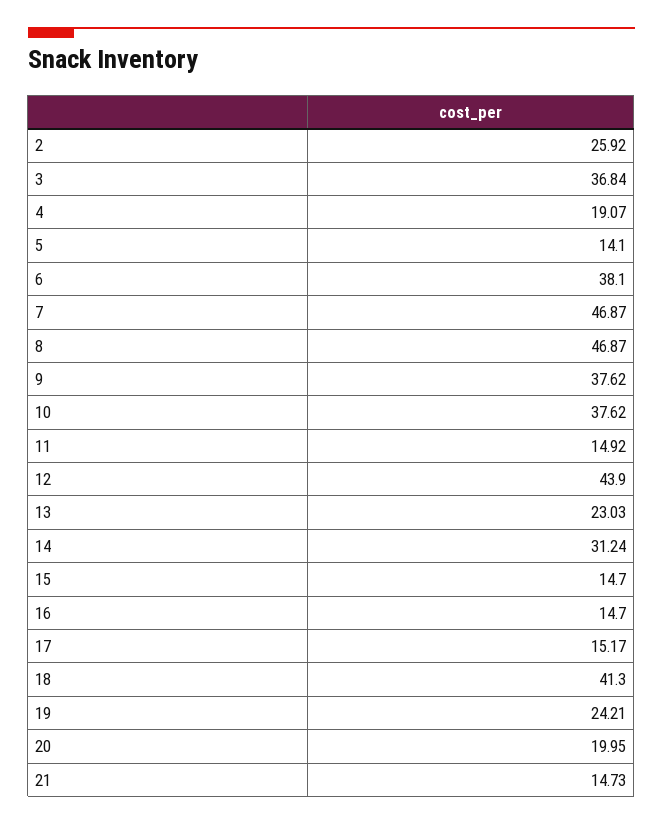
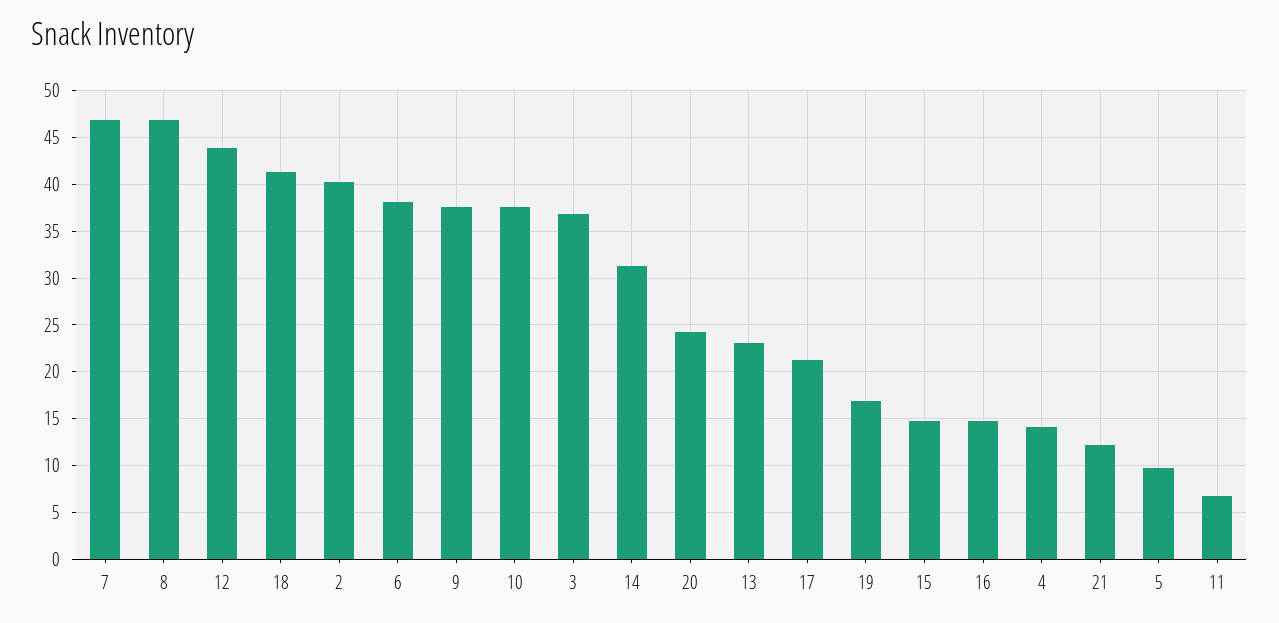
2: 25.92 -> 40
4: 19.07 -> 14
5: 14.1 -> 10
11: 14.92 -> 7
17: 15.17 -> 21
19: 24.21 -> 17
20: 19.95 -> 24
21: 14.73 -> 12

